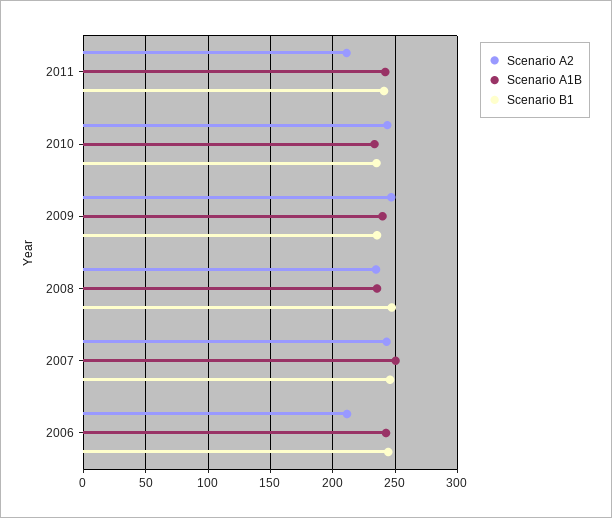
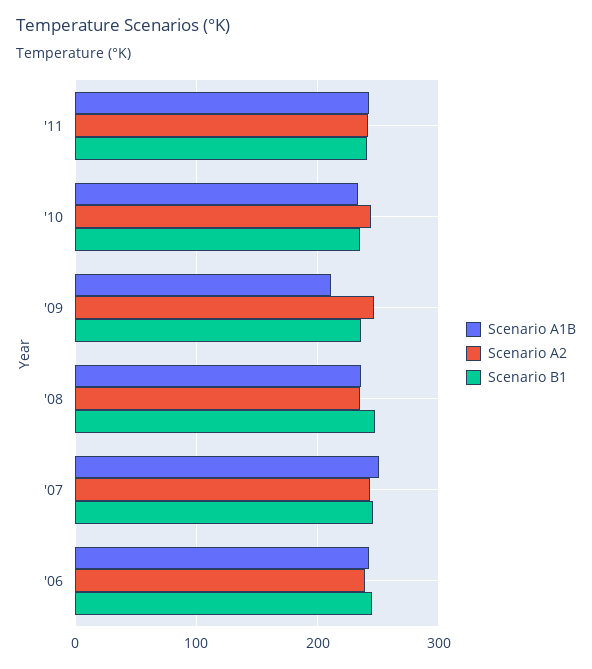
Scenario A2, 2011: 210 -> 240
Scenario A1B, 2009: 240 -> 210
Scenario A2, 2006: 210 -> 240

